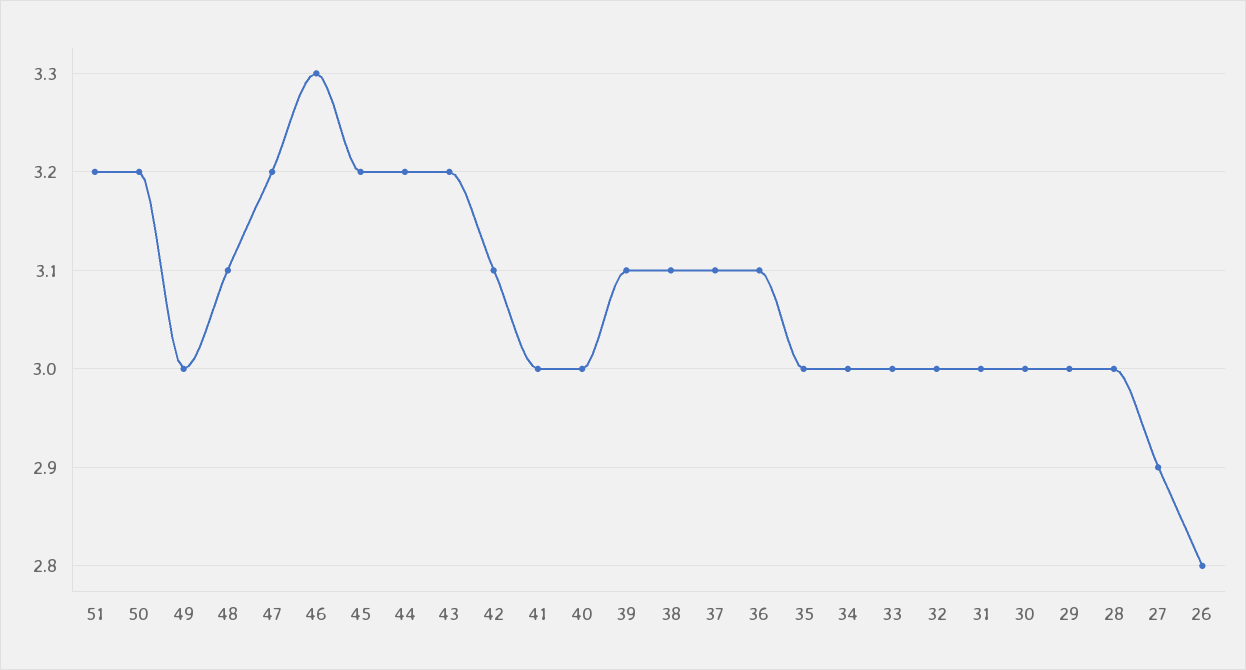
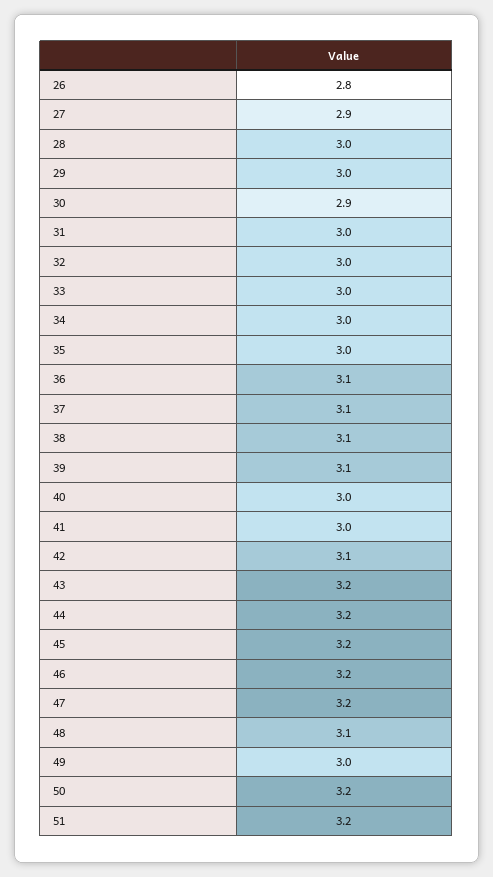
46: 3.3 -> 3.2
30: 3 -> 2.9

